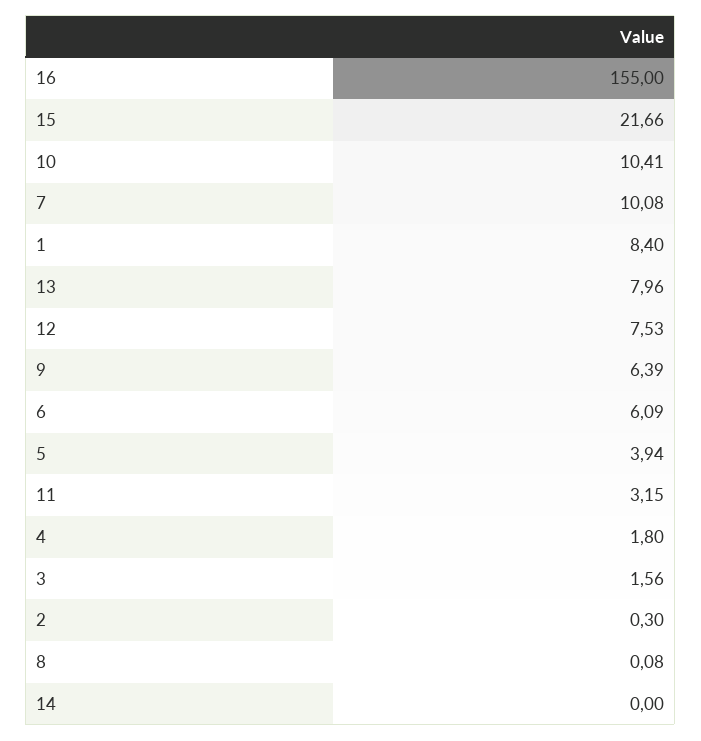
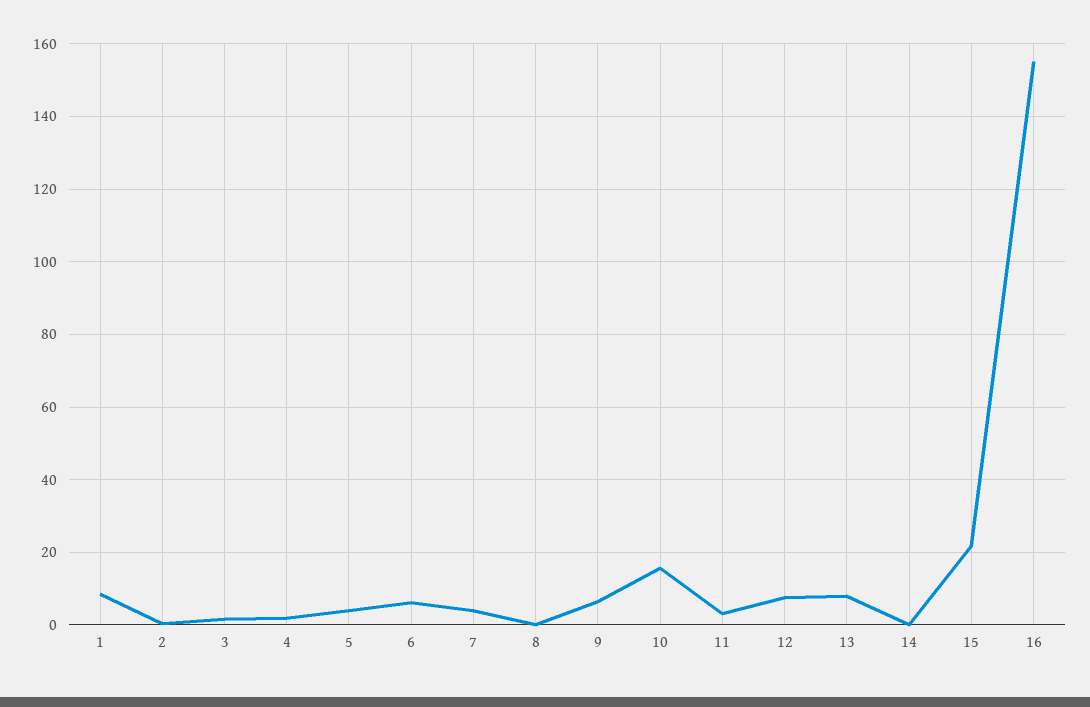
10: 10.41 -> 16
7: 10.08 -> 4

